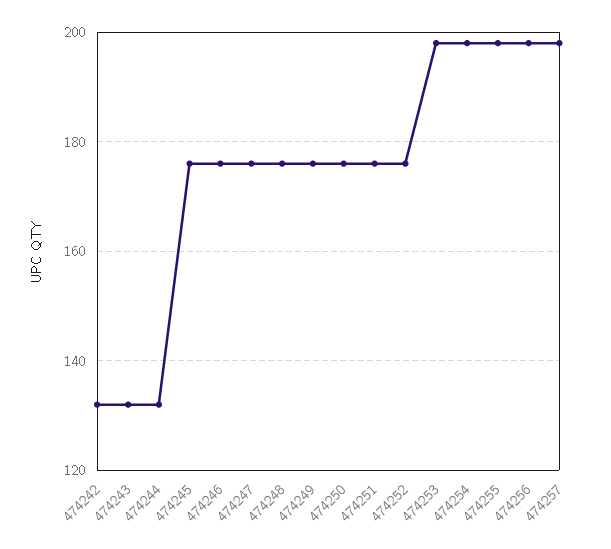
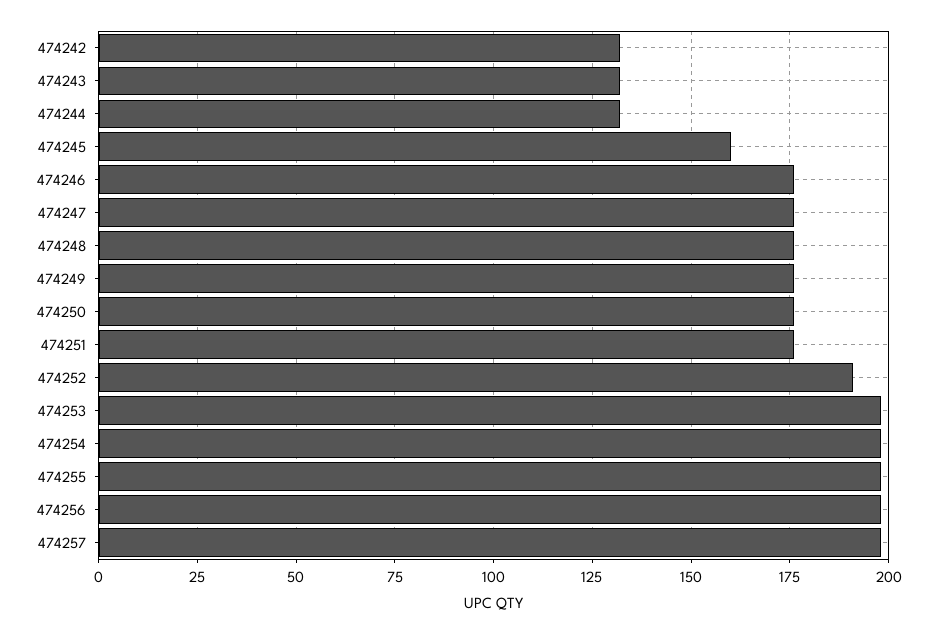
474245: 175 -> 160
474252: 175 -> 190

